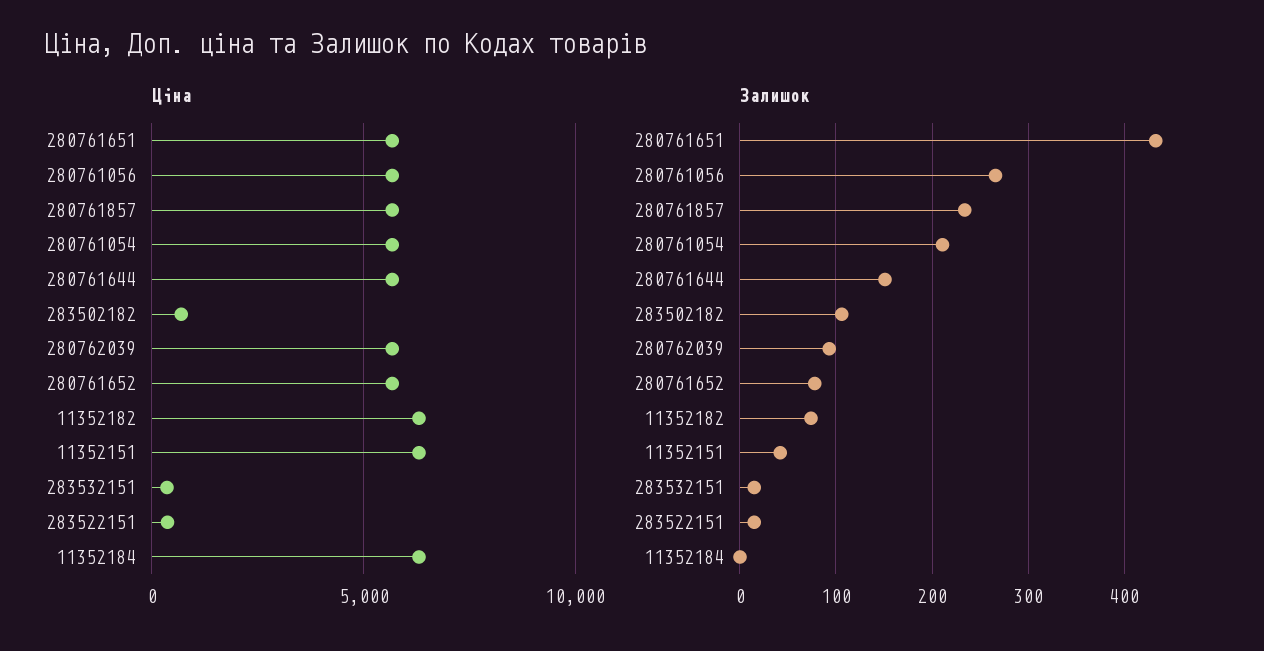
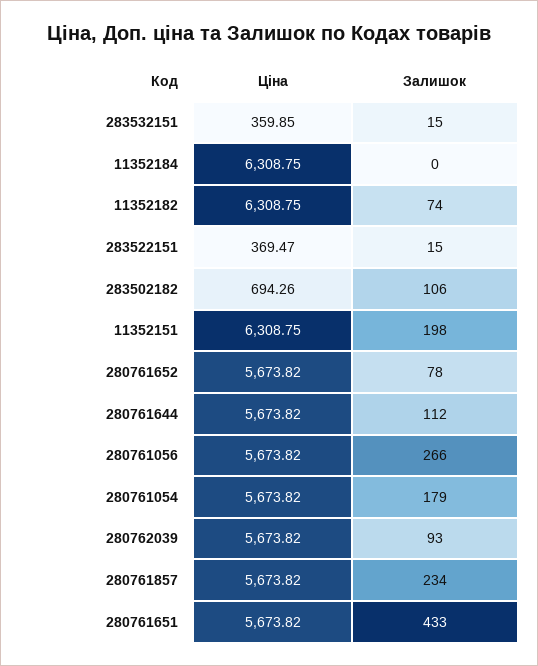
Залишок, 280761054: 210 -> 179
Залишок, 280761644: 150 -> 112
Залишок, 11352151: 40 -> 198

